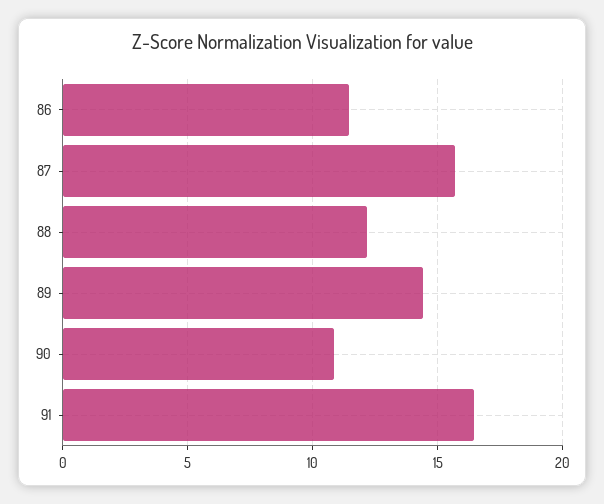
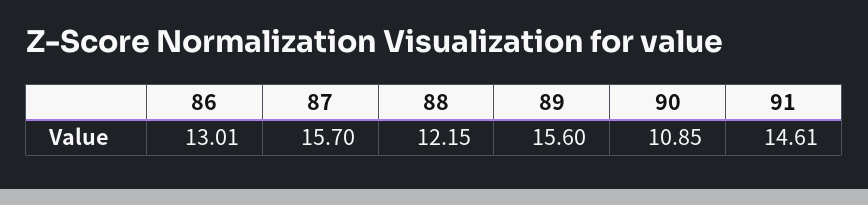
86: 11.5 -> 13.01
89: 14.5 -> 15.6
91: 16.5 -> 14.61

